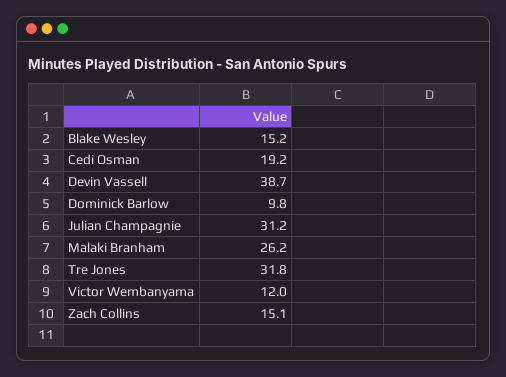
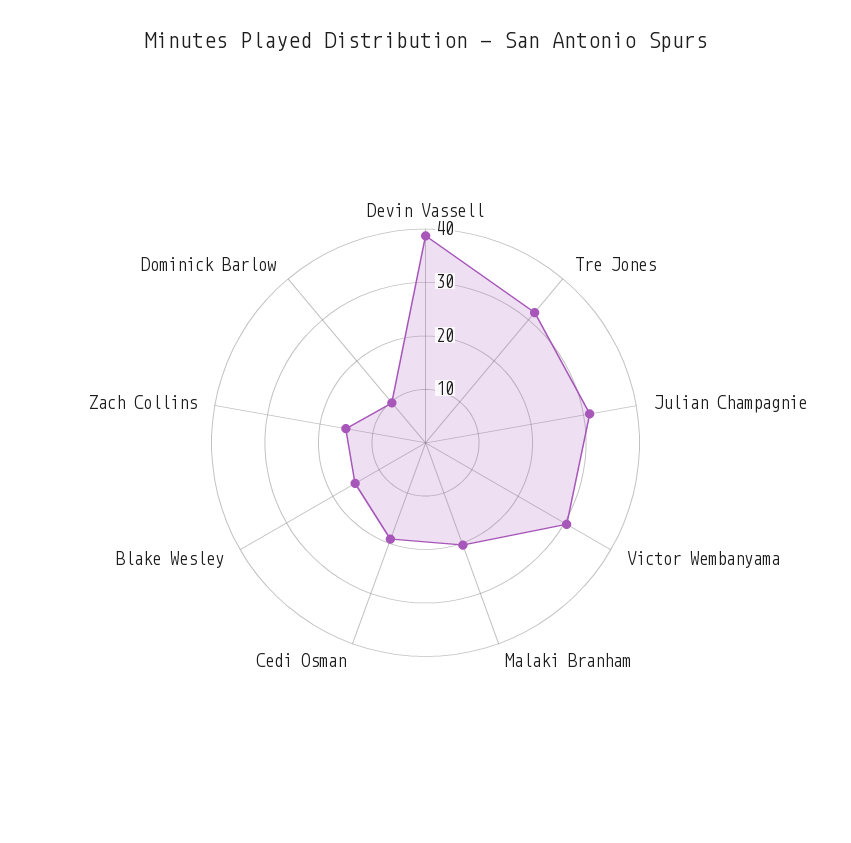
Malaki Branham: 26.2 -> 20
Victor Wembanyama: 12 -> 30

